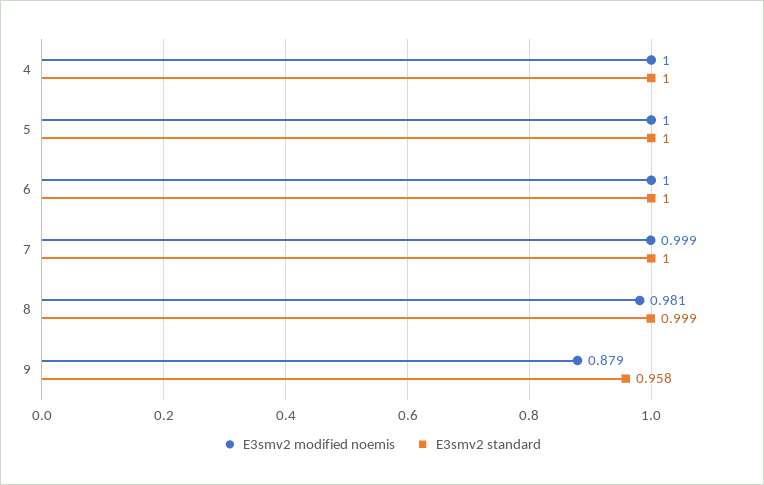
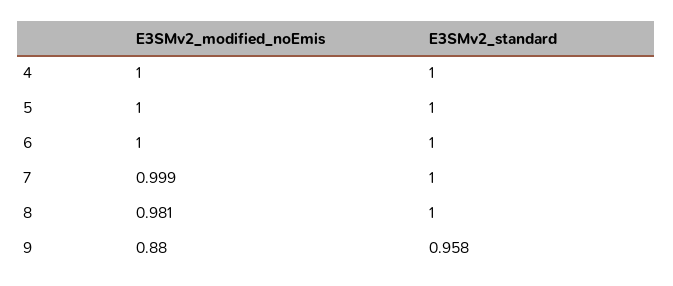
E3smv2 standard, 8: 0.999 -> 1
E3smv2 modified noemis, 9: 0.879 -> 0.88

